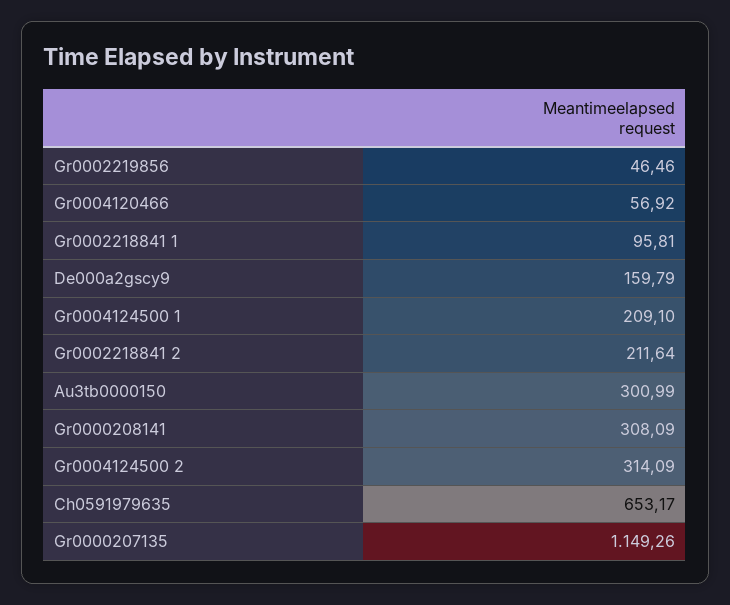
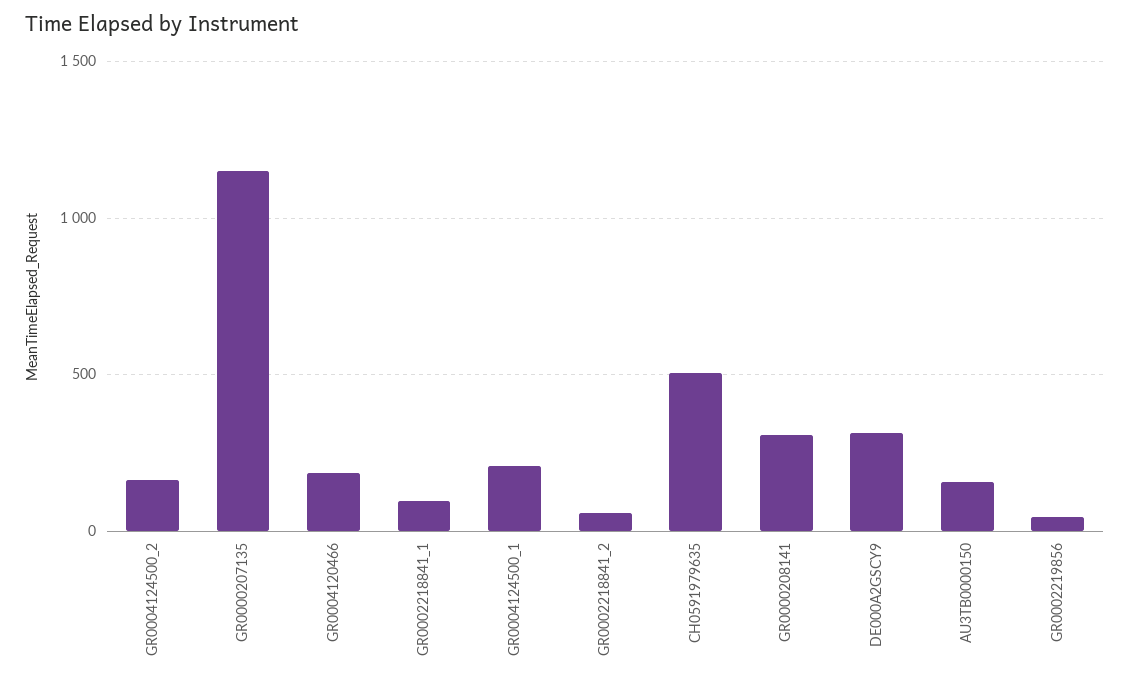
Gr0004120466: 56.92 -> 200
De000a2gscy9: 159.79 -> 300
Gr0002218841 2: 211.64 -> 50
Au3tb0000150: 300.99 -> 150
Gr0004124500 2: 314.09 -> 150
Ch0591979635: 653.17 -> 500

